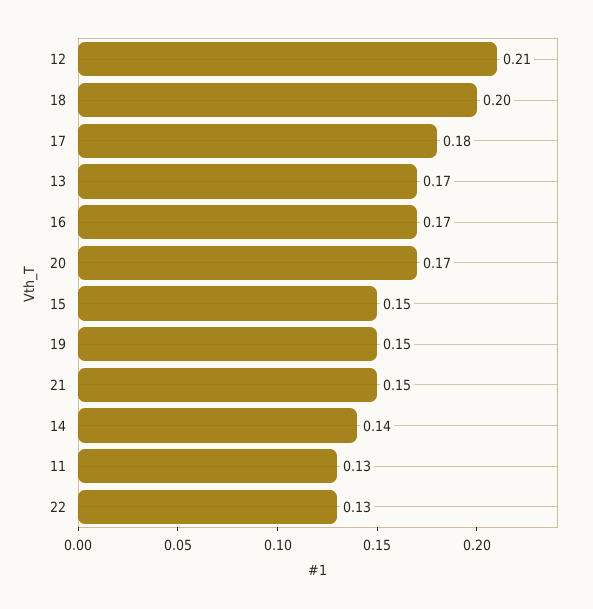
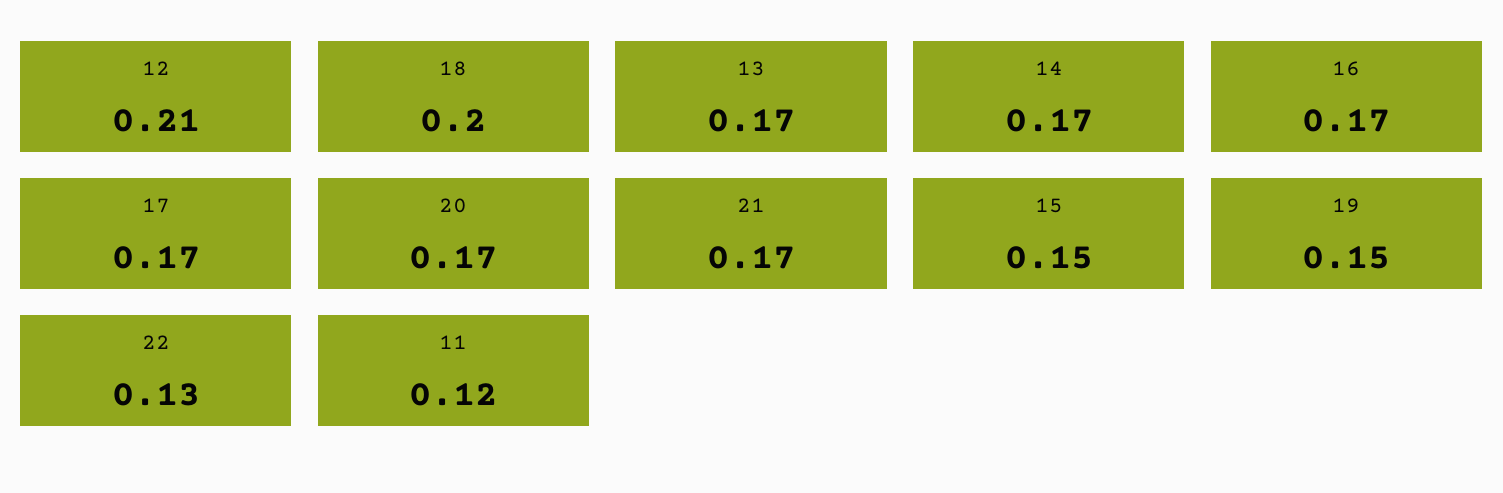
17: 0.18 -> 0.17
21: 0.15 -> 0.17
14: 0.14 -> 0.17
11: 0.13 -> 0.12

